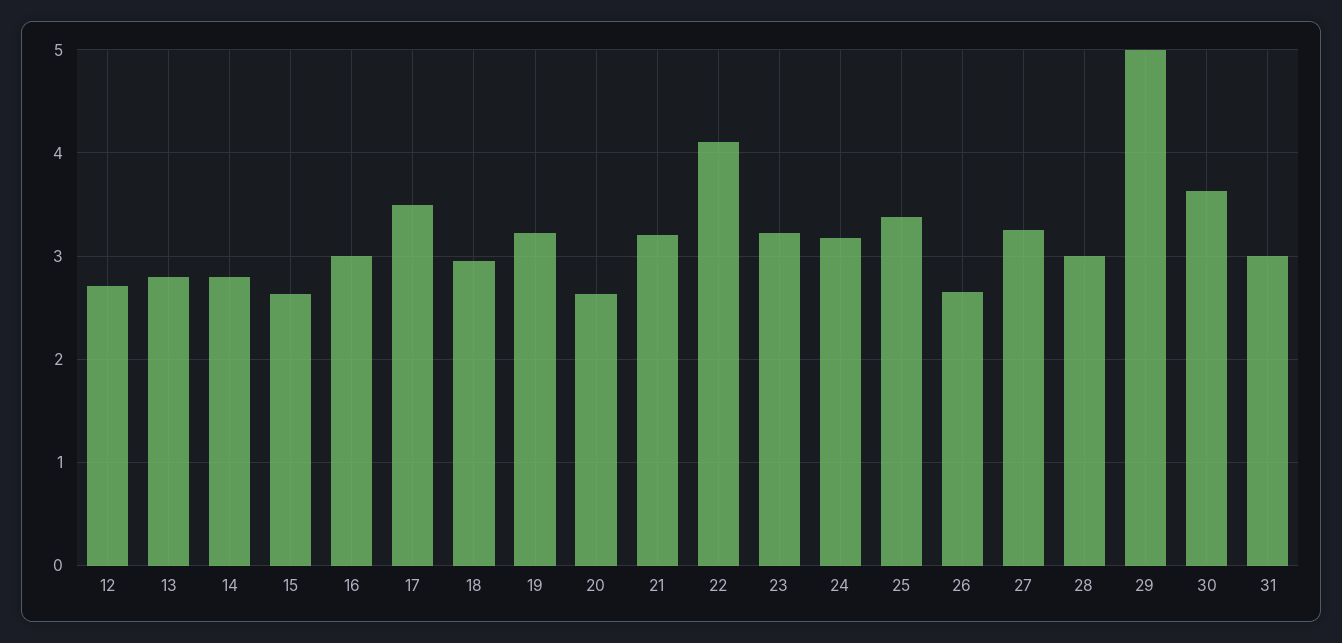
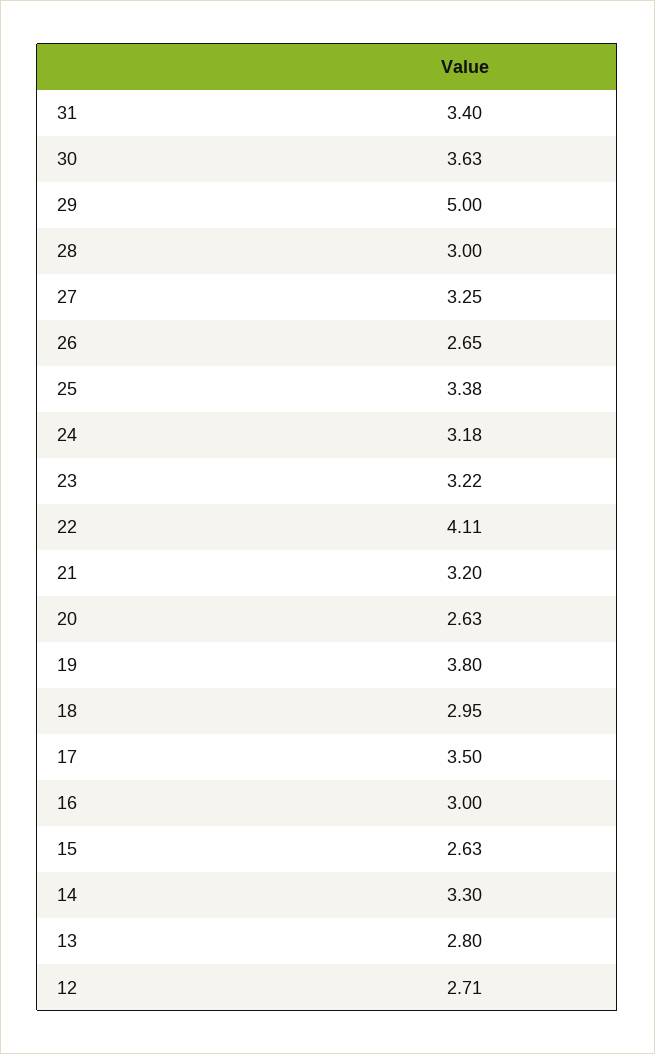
14: 2.8 -> 3.3
19: 3.2 -> 3.8
31: 3 -> 3.4

